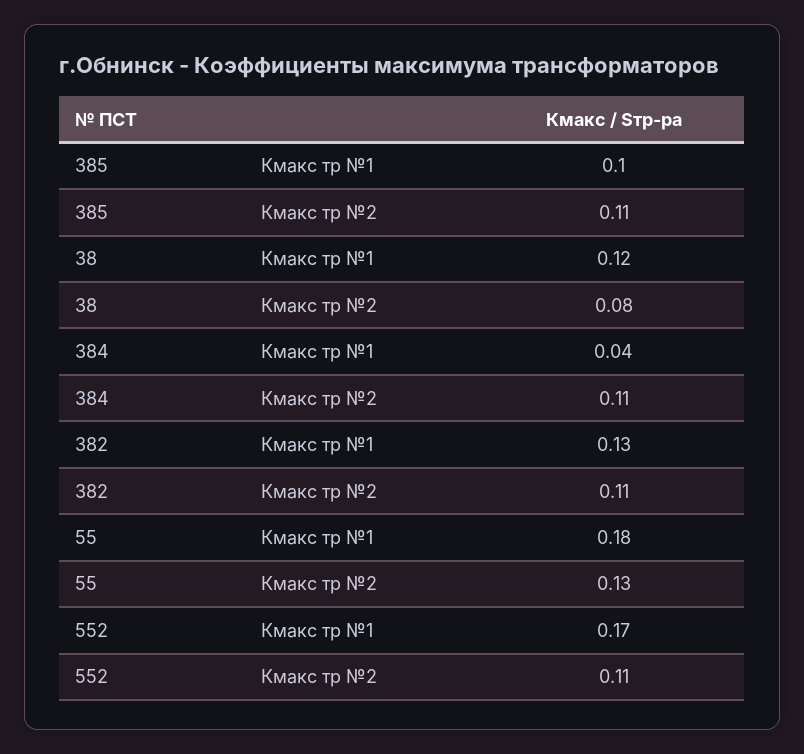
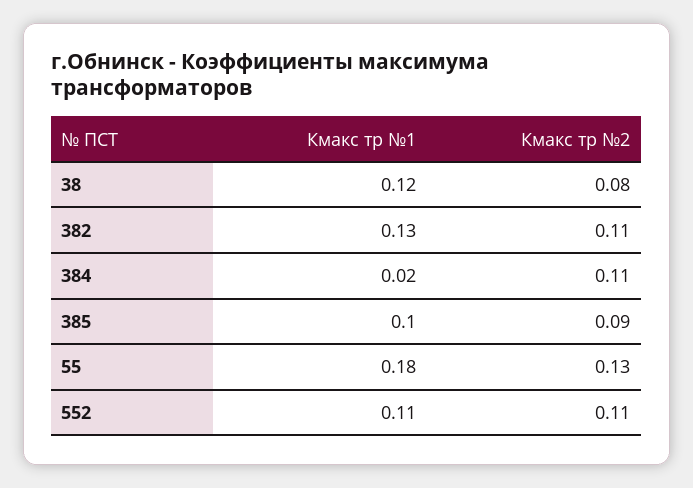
385, Кмакс тр №2: 0.11 -> 0.09
384, Кмакс тр №1: 0.04 -> 0.02
552, Кмакс тр №1: 0.17 -> 0.11

